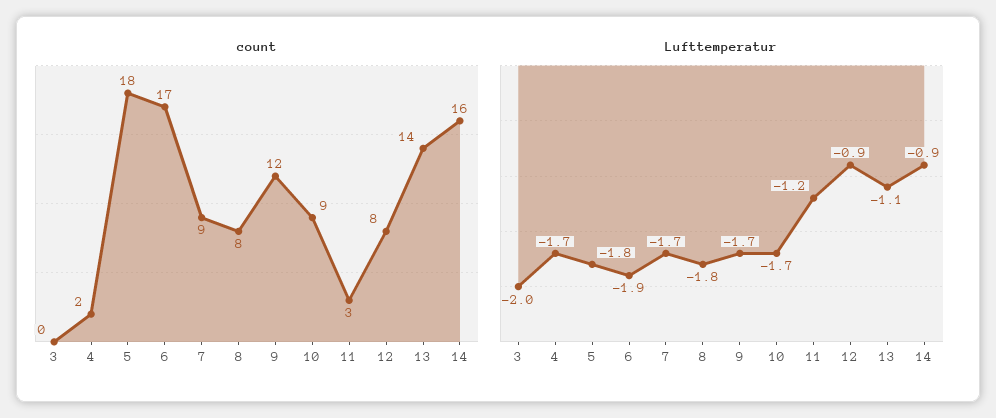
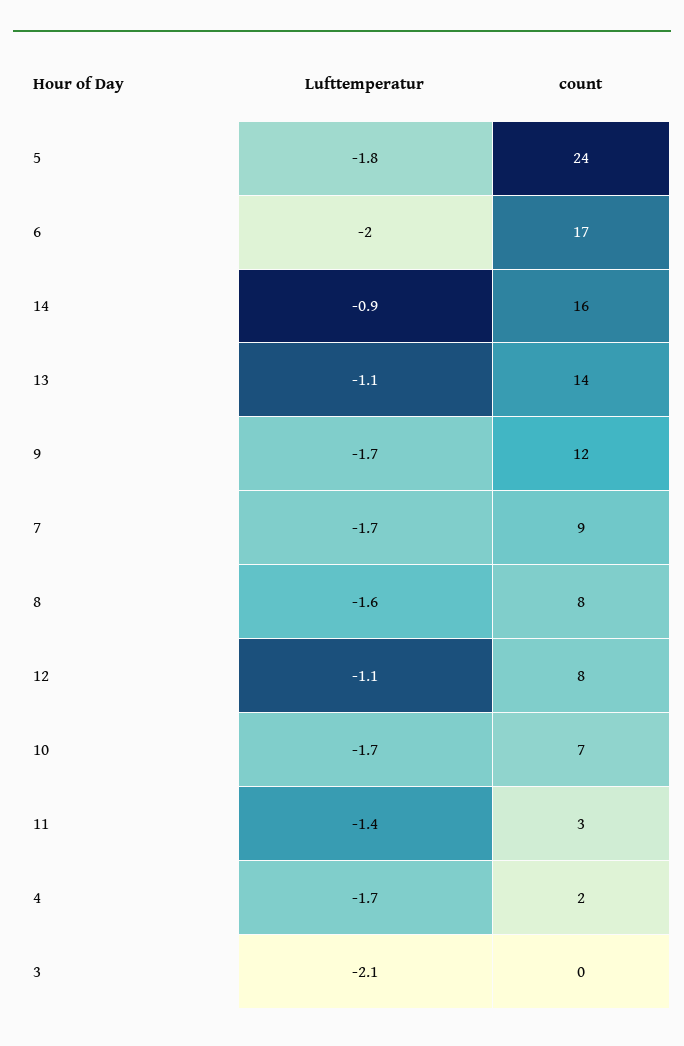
count, 5: 18 -> 24
count, 10: 9 -> 7
Lufttemperatur, 3: -2 -> -2.1
Lufttemperatur, 6: -1.9 -> -2
Lufttemperatur, 8: -1.8 -> -1.6
Lufttemperatur, 11: -1.2 -> -1.4
Lufttemperatur, 12: -0.9 -> -1.1

